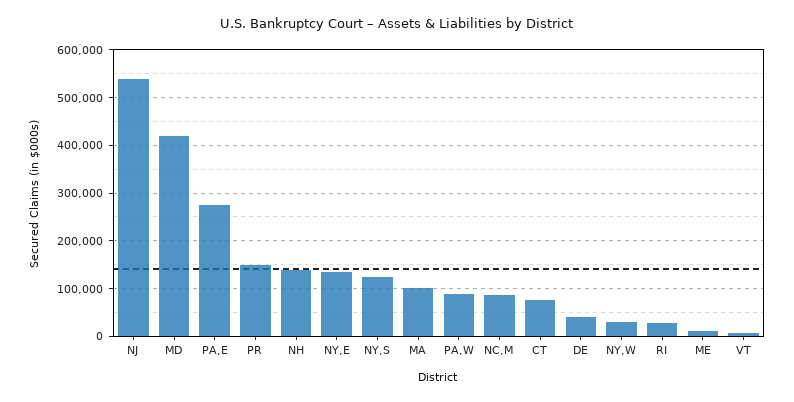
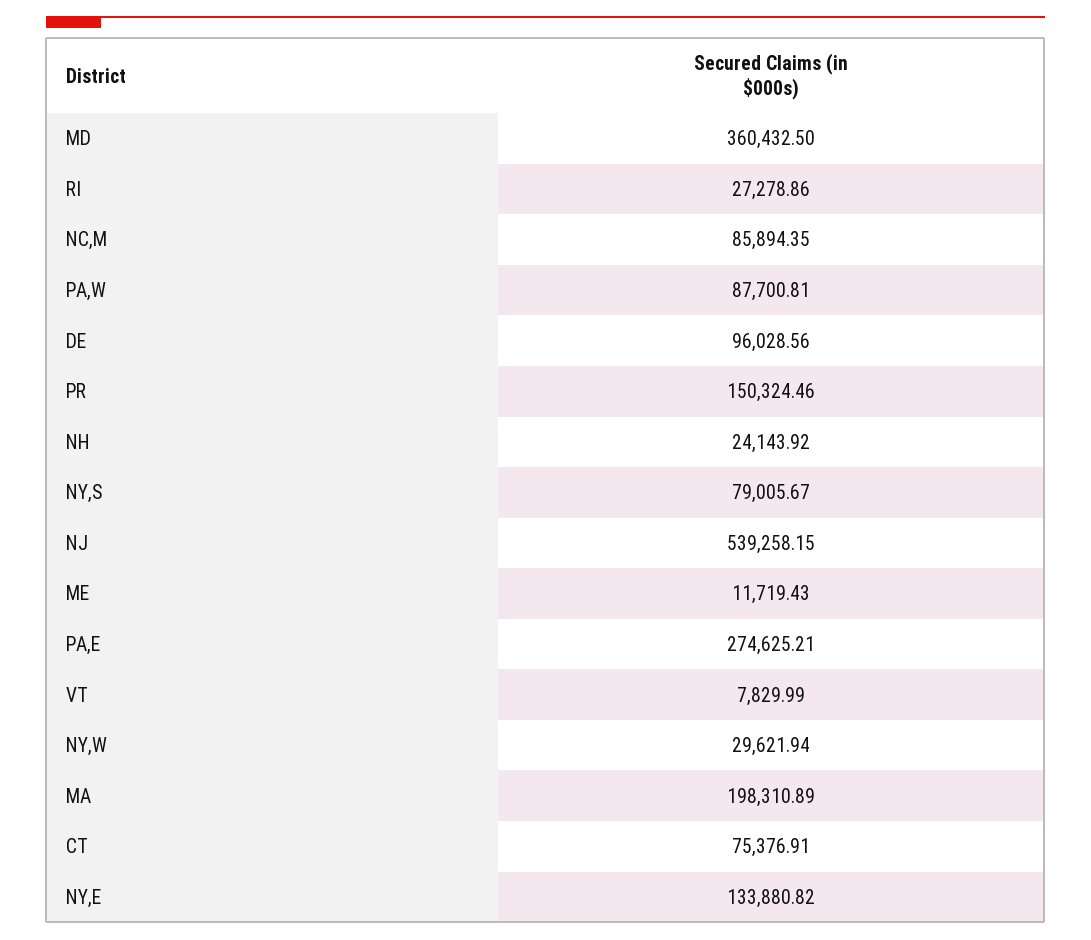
MD: 420000 -> 360432.5
NH: 140000 -> 24143.92
NY,S: 120000 -> 79005.67
MA: 100000 -> 198310.89
DE: 40000 -> 96028.56

